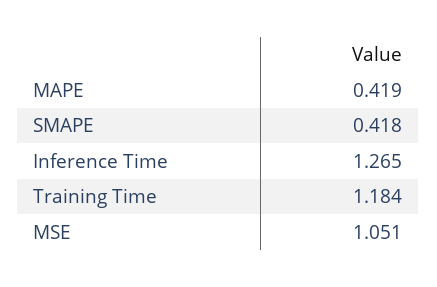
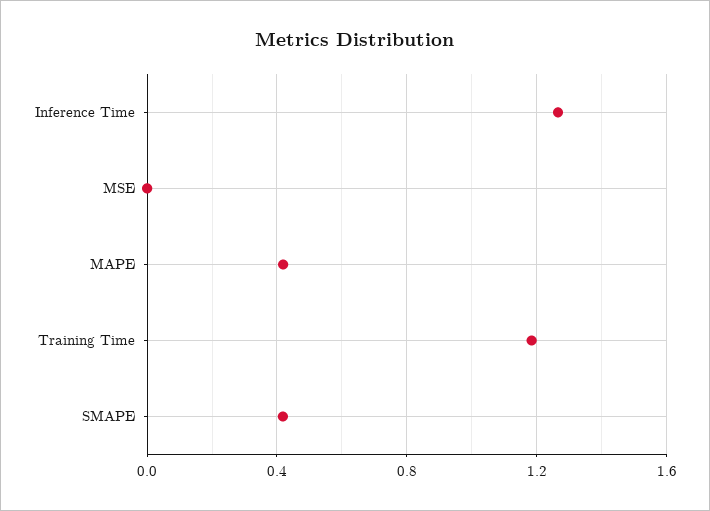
MSE: 1.051 -> 0

